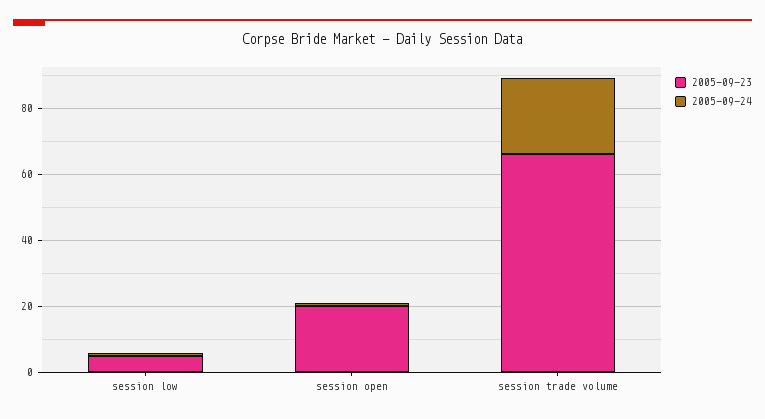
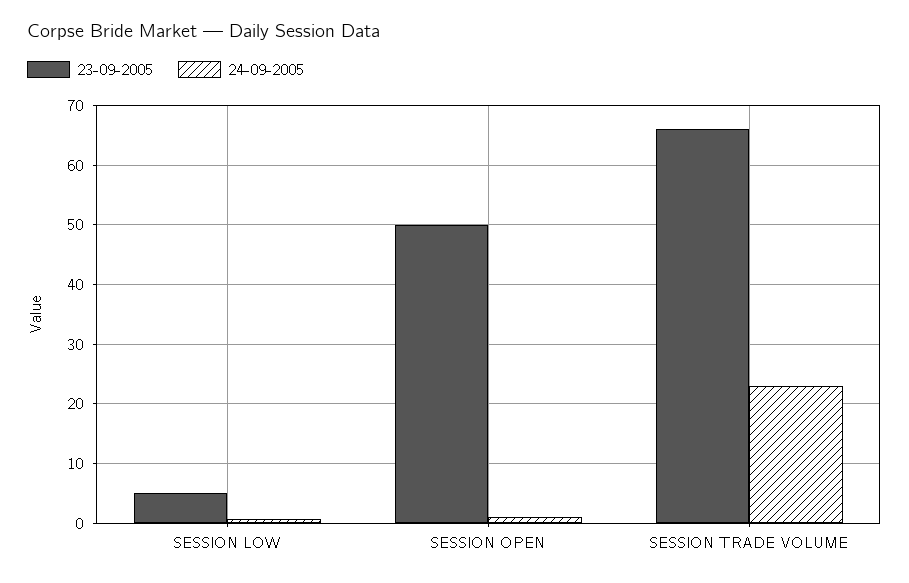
2005-09-23, session open: 20 -> 50

